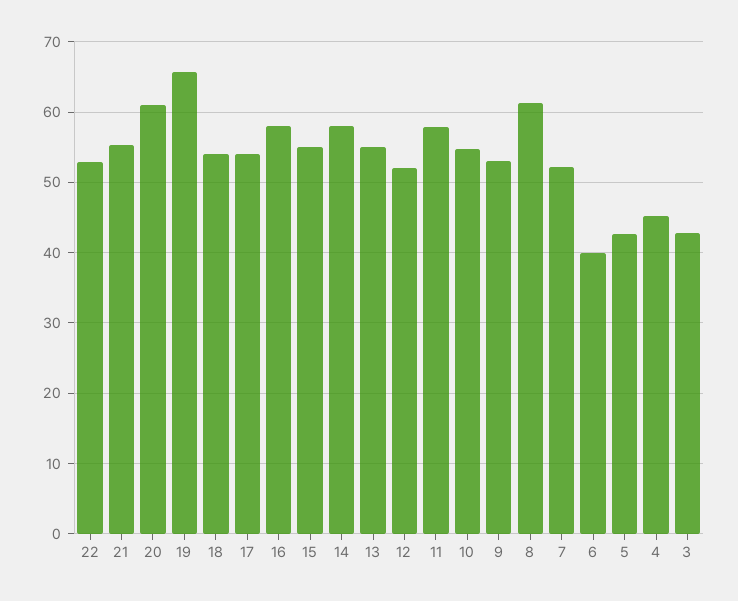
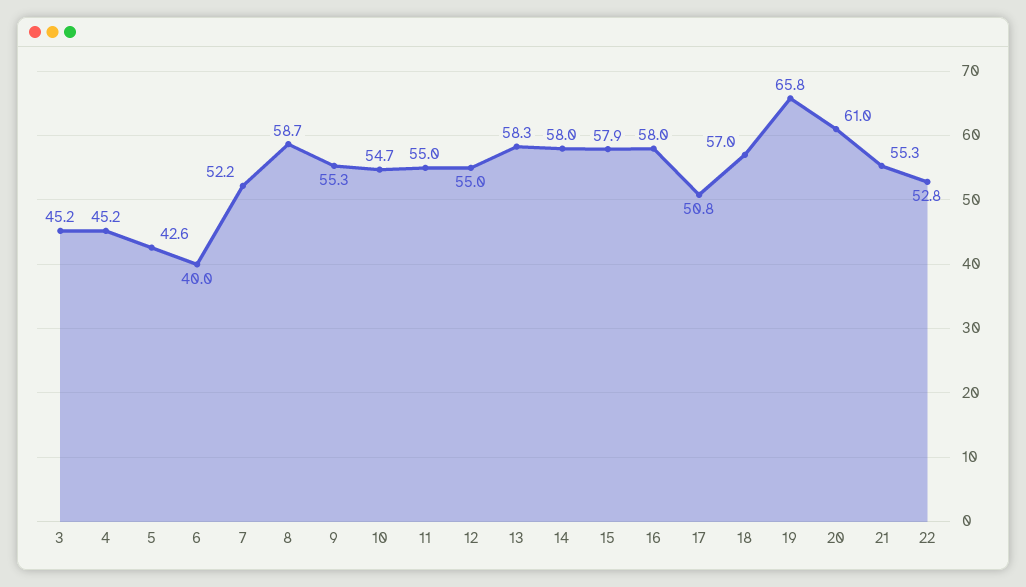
18: 54 -> 57
17: 54 -> 50.8
15: 55 -> 57.9
13: 55 -> 58.3
12: 52 -> 55
11: 58 -> 55
9: 53 -> 55.3
8: 61 -> 58.7
3: 43 -> 45.2

